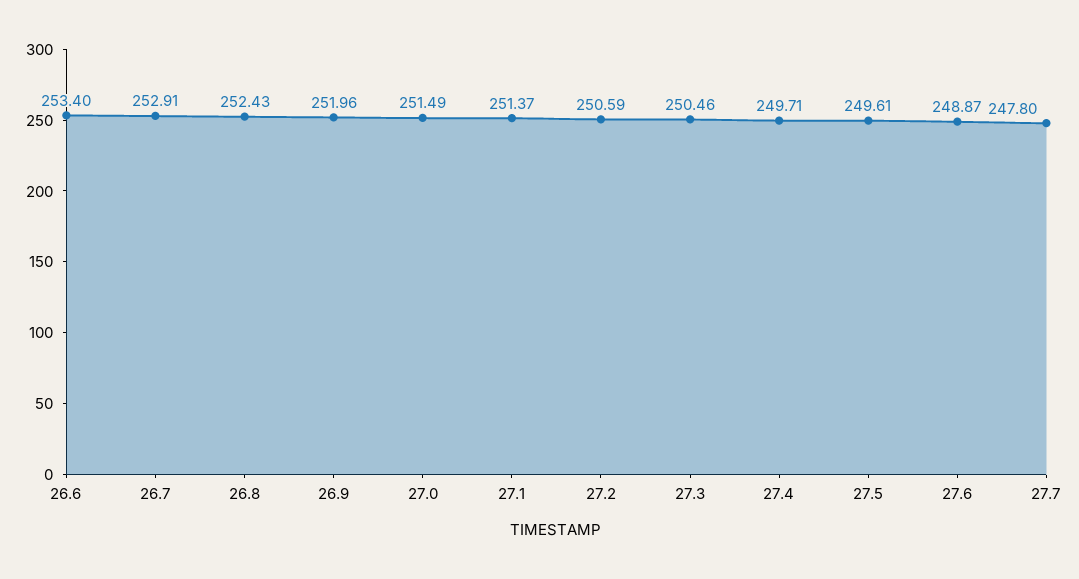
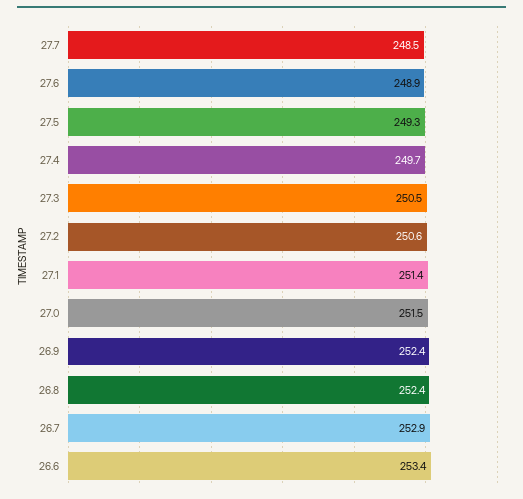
26.9: 251.96 -> 252.4
27.5: 249.61 -> 249.3
27.7: 247.8 -> 248.5

